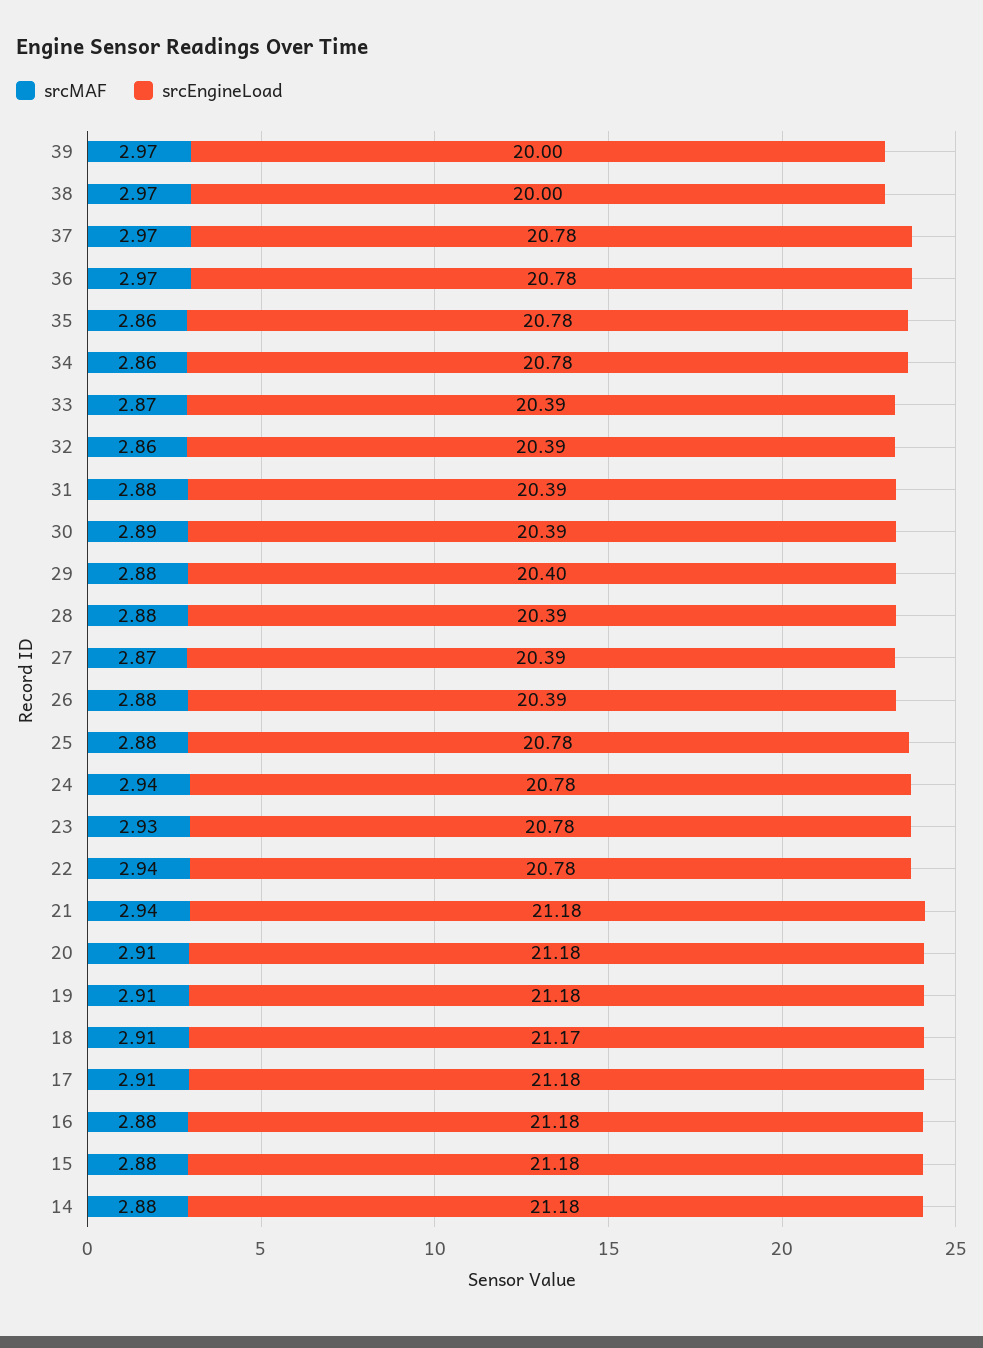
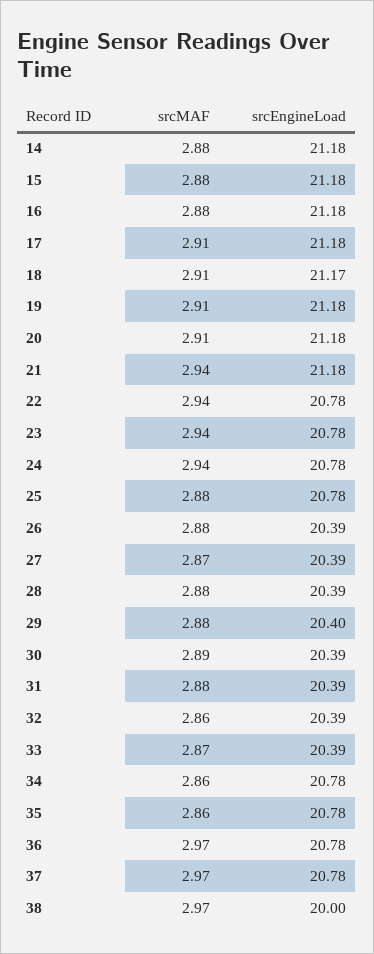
srcMAF, 39: 2.97 -> none
srcEngineLoad, 39: 20 -> none
srcMAF, 23: 2.93 -> 2.94

